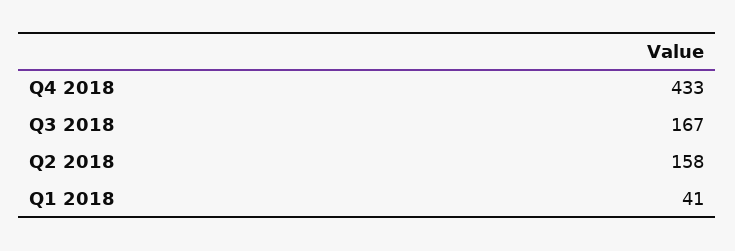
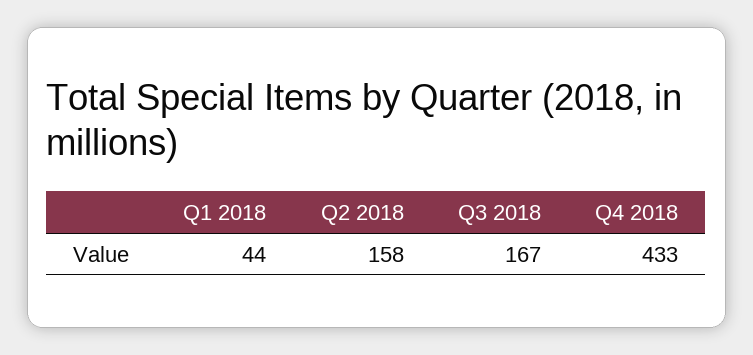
Q1 2018: 41 -> 44

